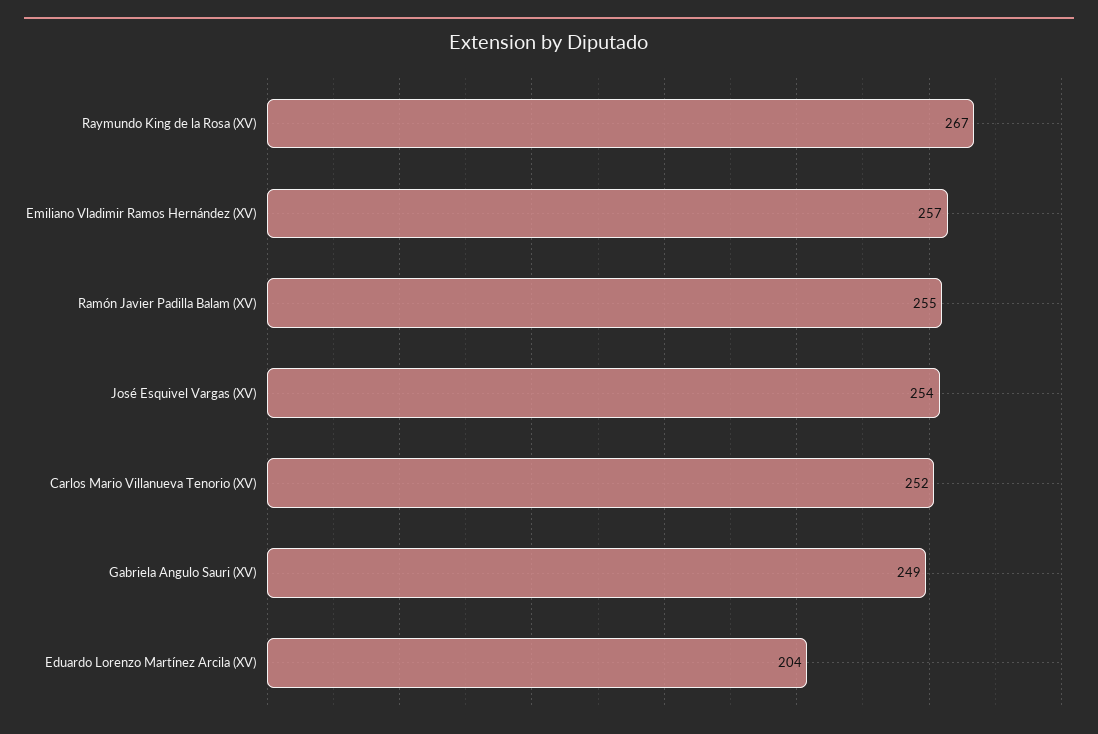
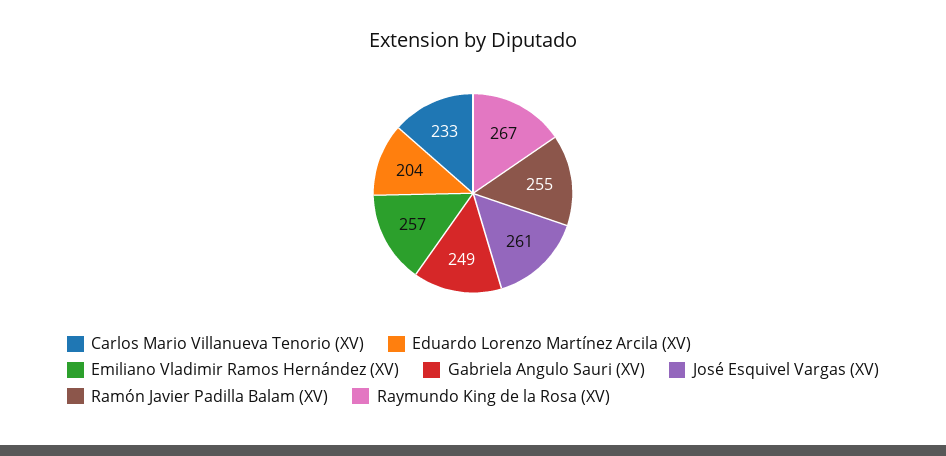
José Esquivel Vargas (XV): 254 -> 261
Carlos Mario Villanueva Tenorio (XV): 252 -> 233

